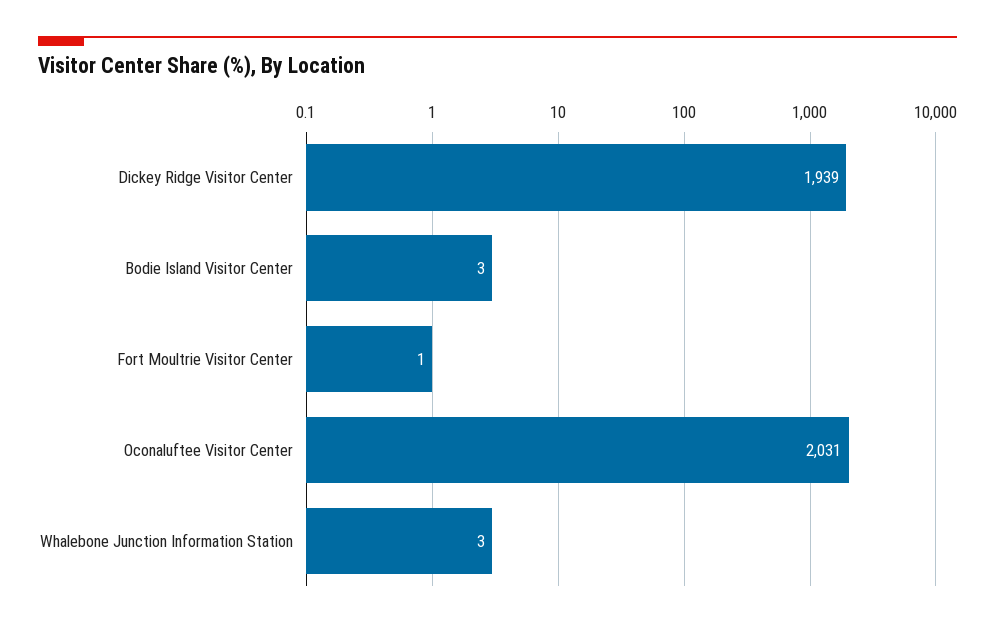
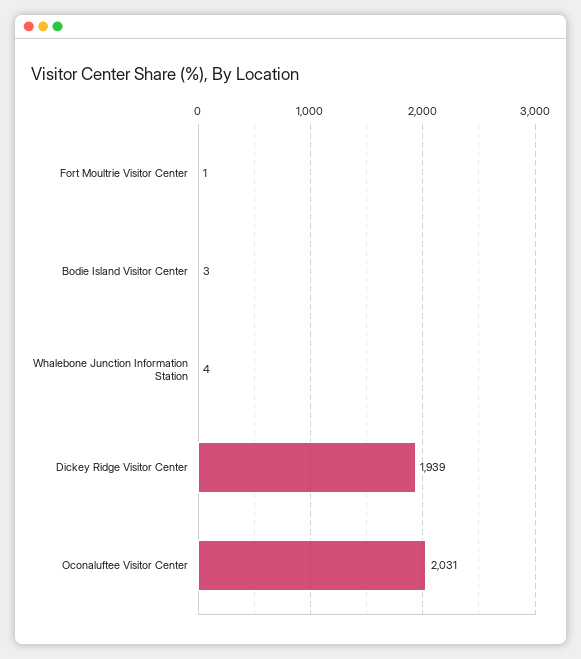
Whalebone Junction Information Station: 3 -> 4

